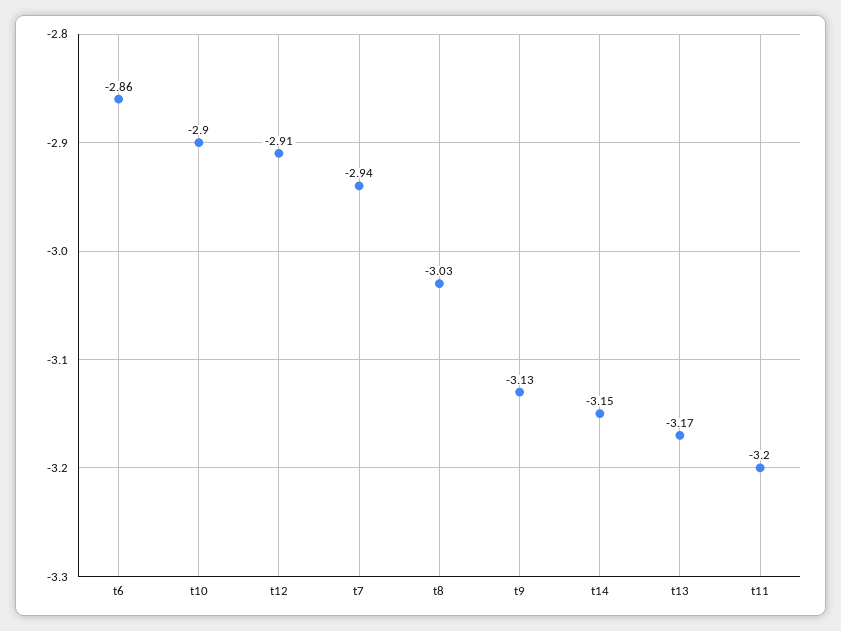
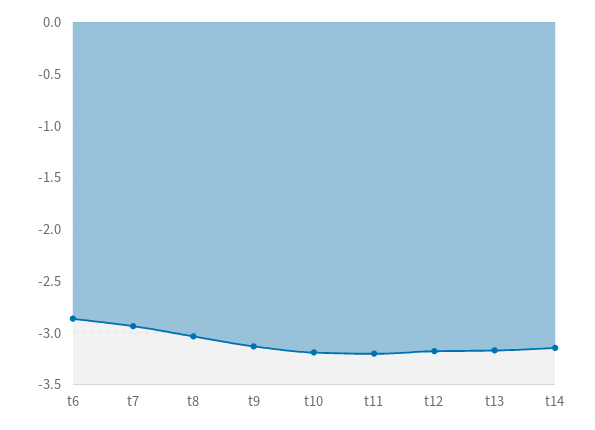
t10: -2.9 -> -3.2
t12: -2.91 -> -3.2

